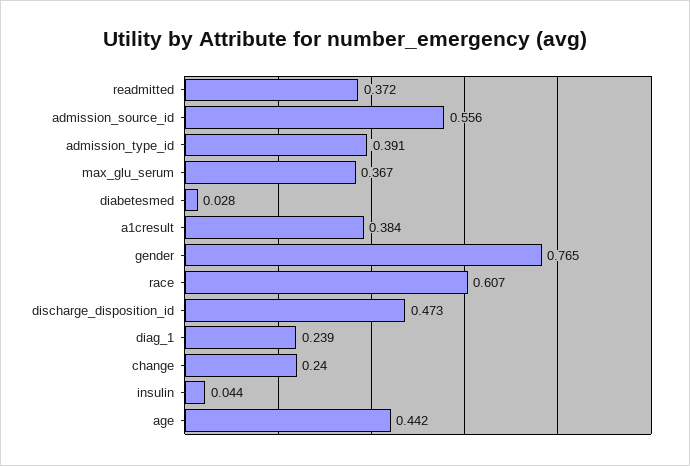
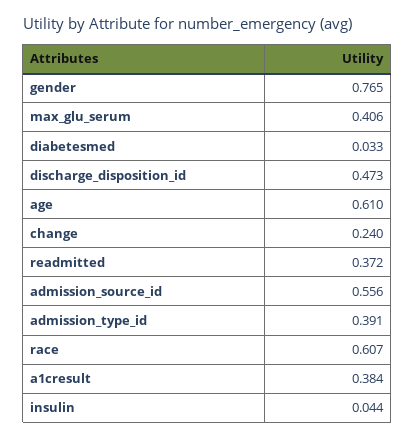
max_glu_serum: 0.367 -> 0.406
diabetesmed: 0.028 -> 0.033
diag_1: 0.239 -> none
age: 0.442 -> 0.61

